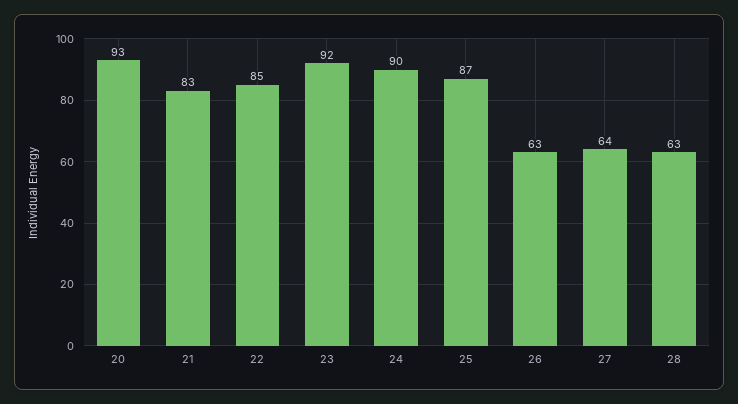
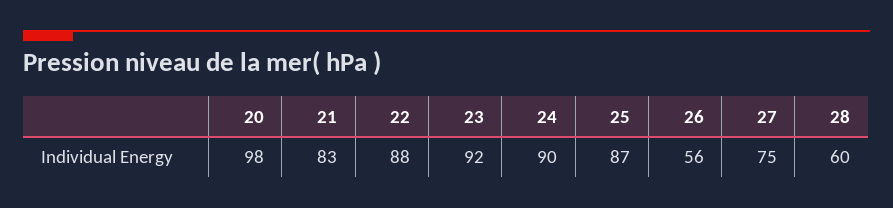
20: 93 -> 98
22: 85 -> 88
26: 63 -> 56
27: 64 -> 75
28: 63 -> 60

